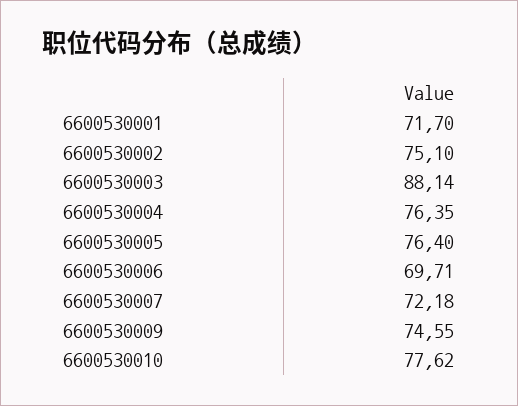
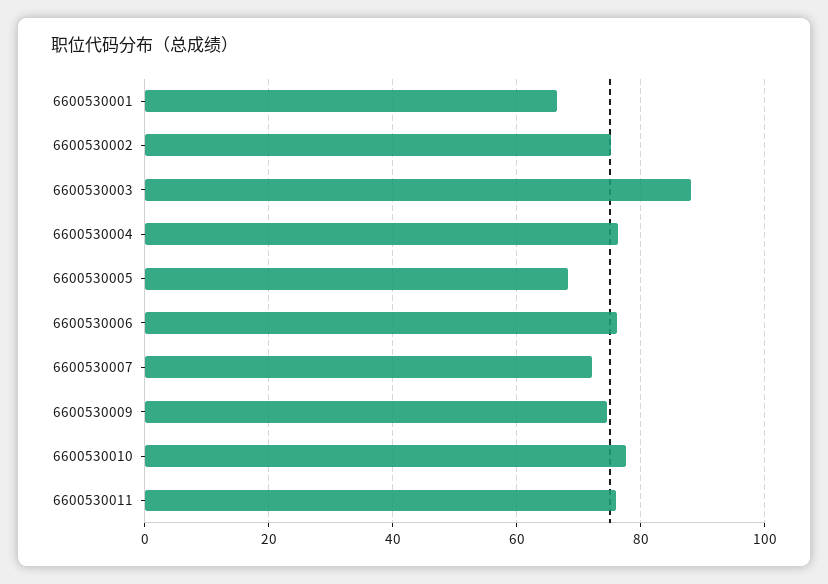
6600530001: 71.7 -> 66
6600530005: 76.4 -> 68
6600530006: 69.71 -> 76
6600530011: none -> 76

